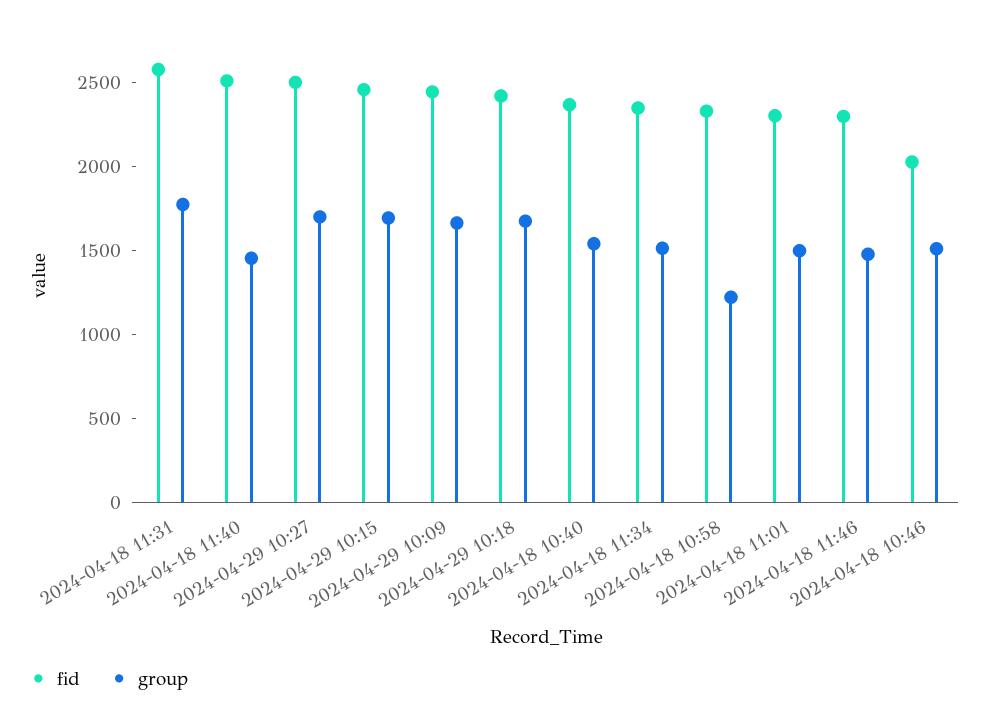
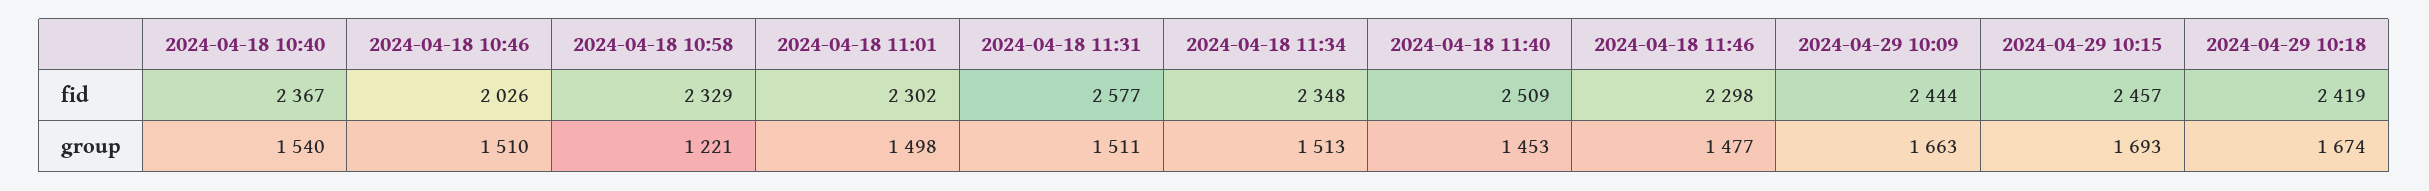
group, 2024-04-18 11:31: 1800 -> 1511
fid, 2024-04-29 10:27: 2500 -> none
group, 2024-04-29 10:27: 1700 -> none

